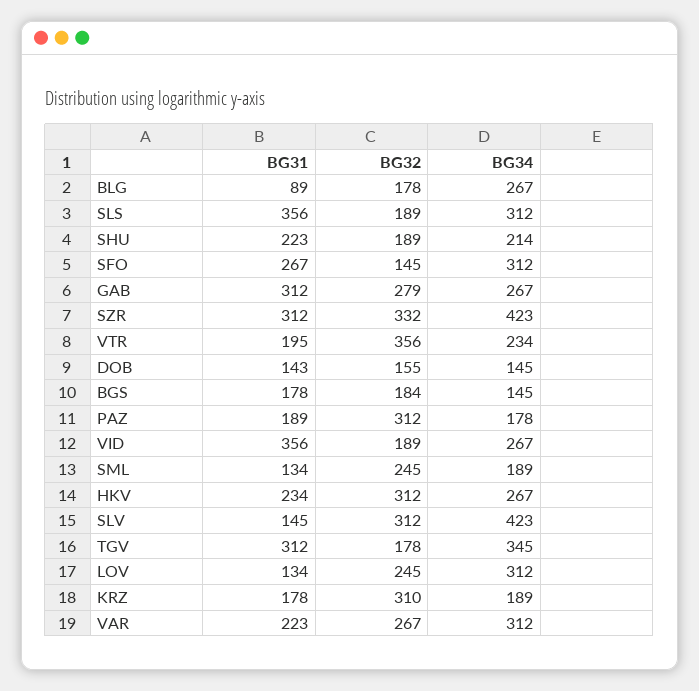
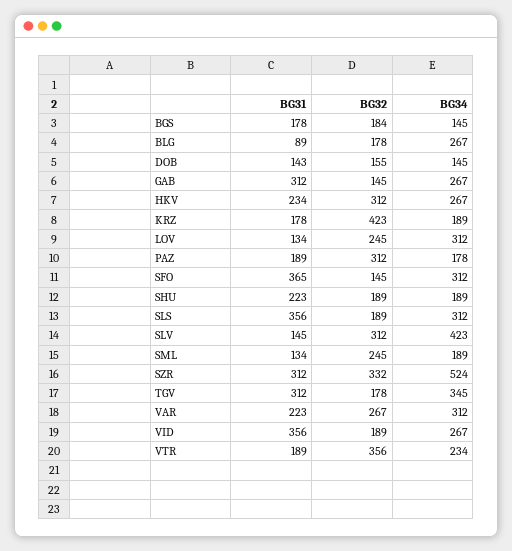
BG34, SHU: 214 -> 189
BG31, SFO: 267 -> 365
BG32, GAB: 279 -> 145
BG34, SZR: 423 -> 524
BG31, VTR: 195 -> 189
BG32, KRZ: 310 -> 423

